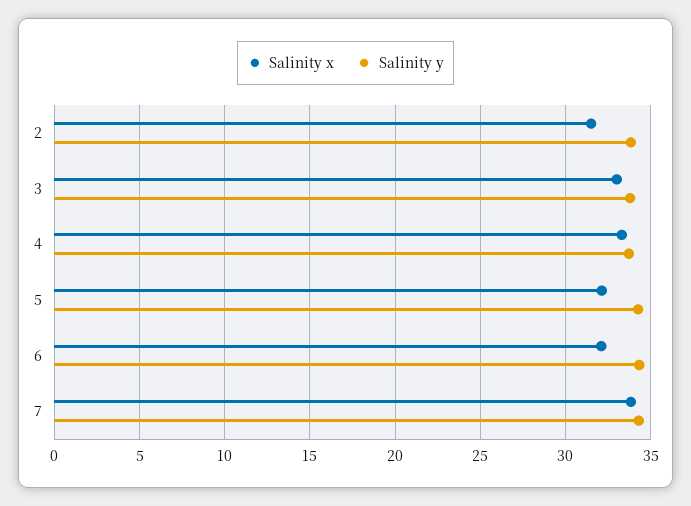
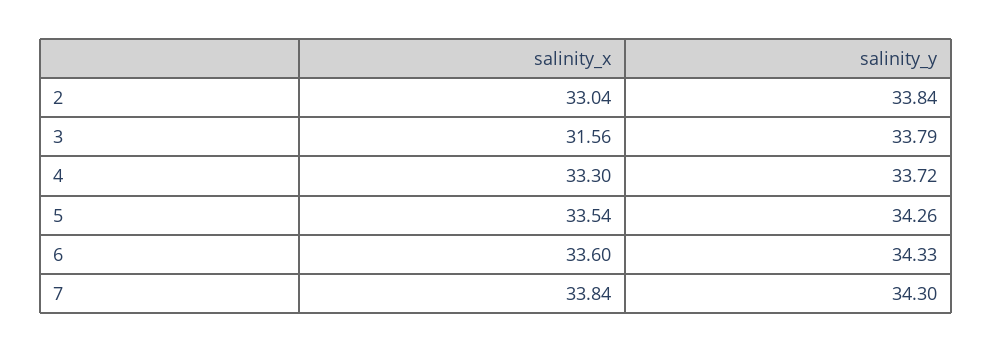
Salinity x, 2: 31.5 -> 33.04
Salinity x, 3: 33 -> 31.56
Salinity x, 5: 32 -> 33.54
Salinity x, 6: 32 -> 33.6

